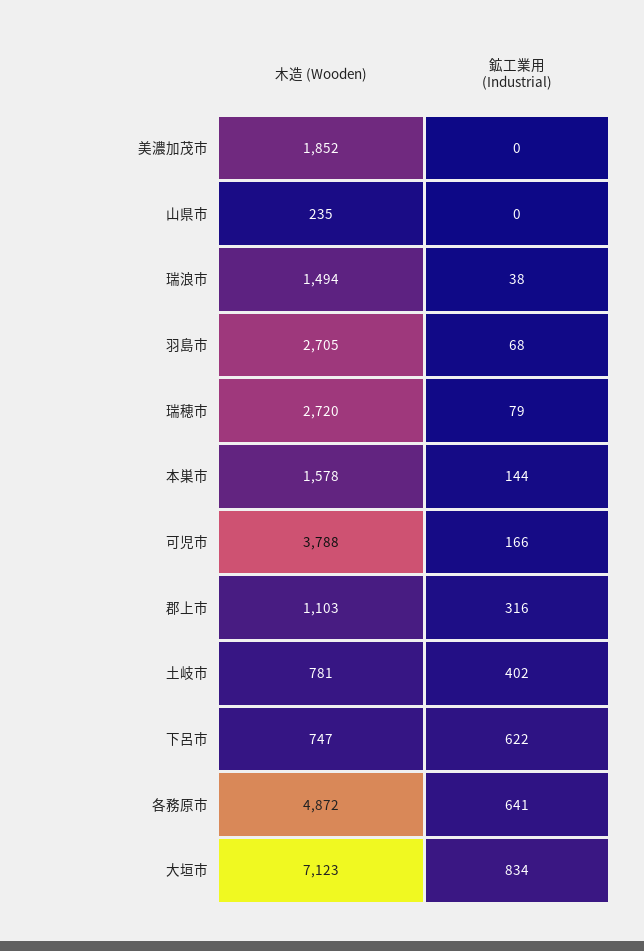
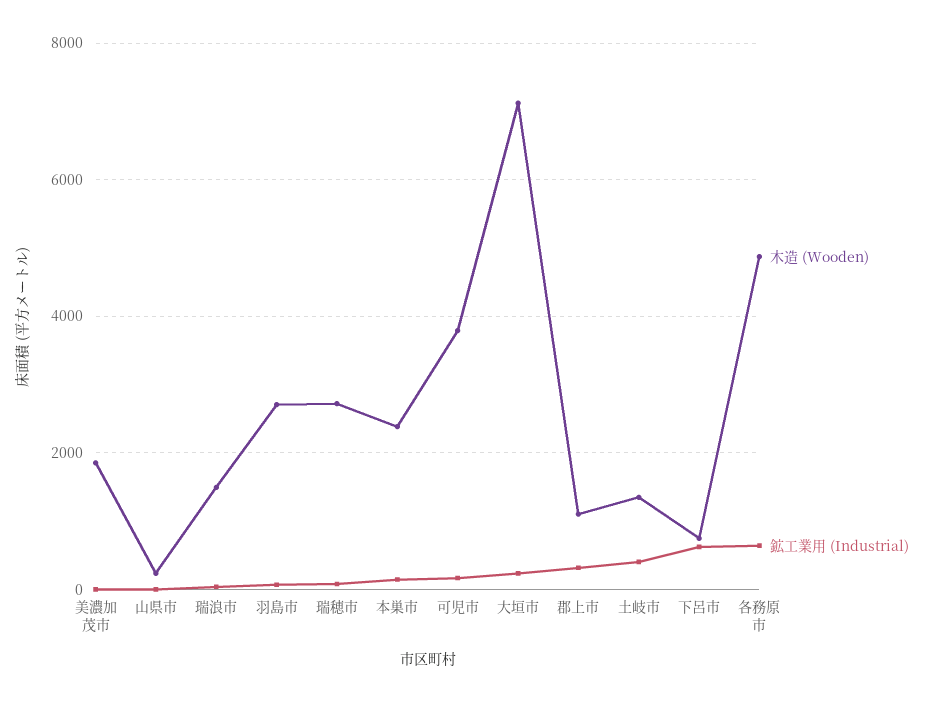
木造 (Wooden), 本巣市: 1578 -> 2400
木造 (Wooden), 土岐市: 781 -> 1400
鉱工業用 (Industrial), 大垣市: 834 -> 200

